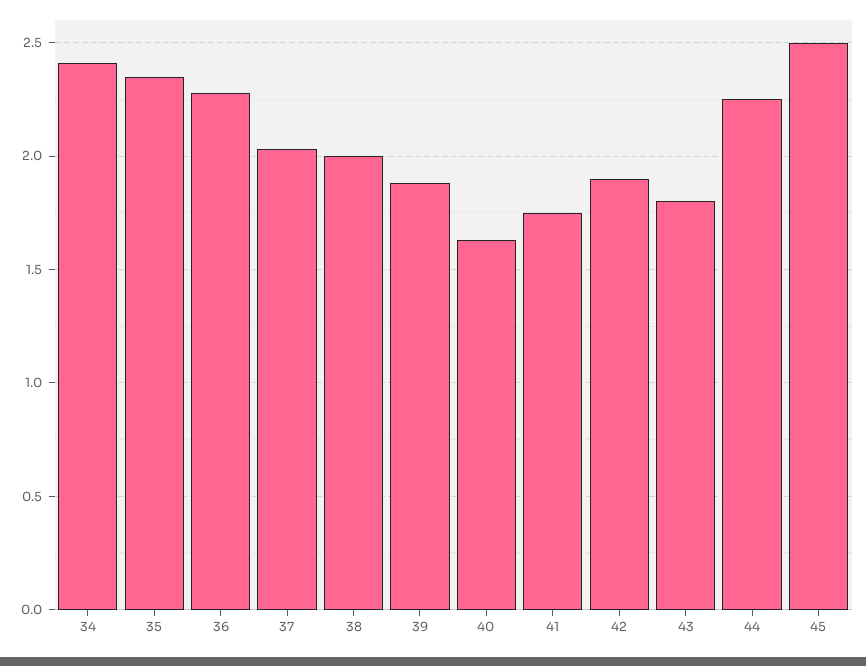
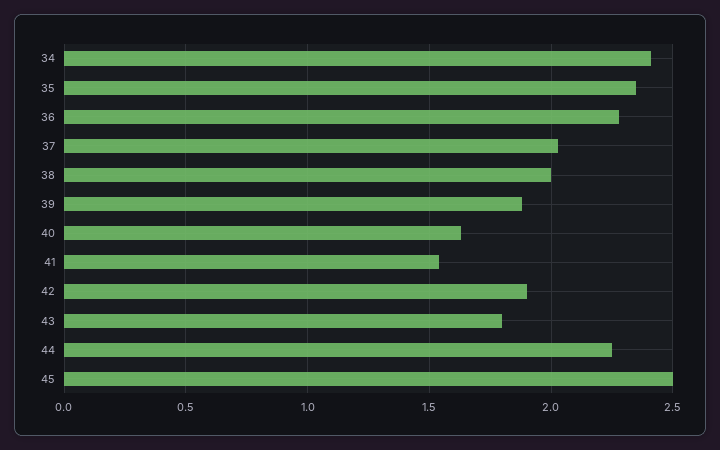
41: 1.75 -> 1.55

